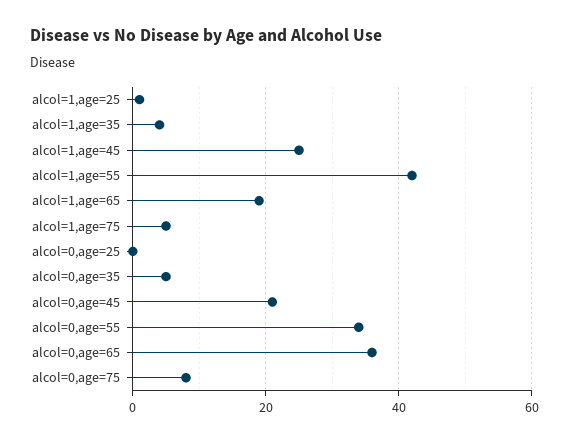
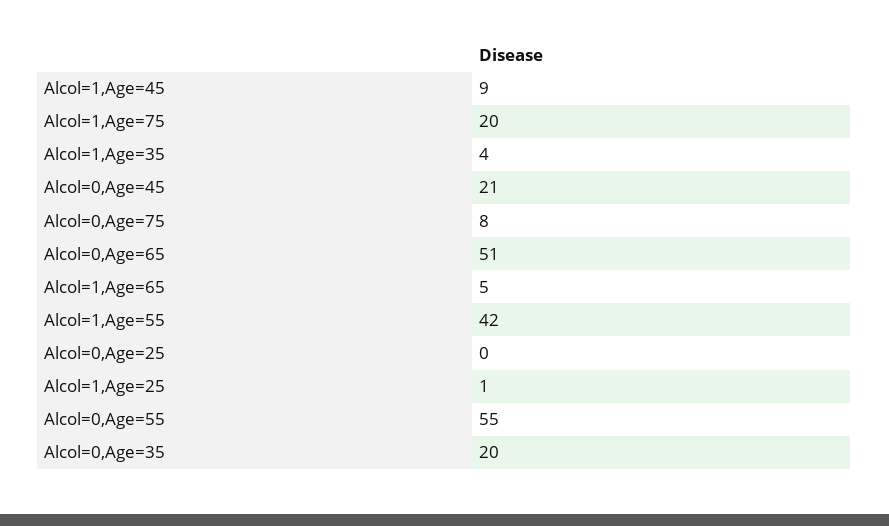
alcol=1,age=45: 25 -> 9
alcol=1,age=65: 20 -> 5
alcol=1,age=75: 5 -> 20
alcol=0,age=35: 5 -> 20
alcol=0,age=55: 35 -> 55
alcol=0,age=65: 35 -> 51

